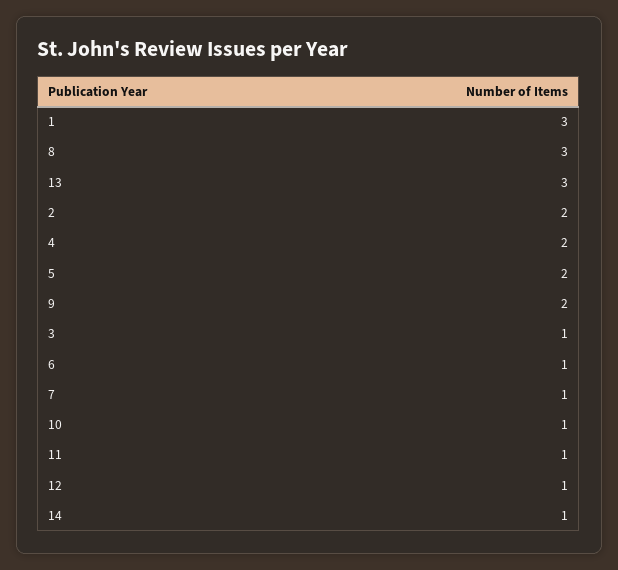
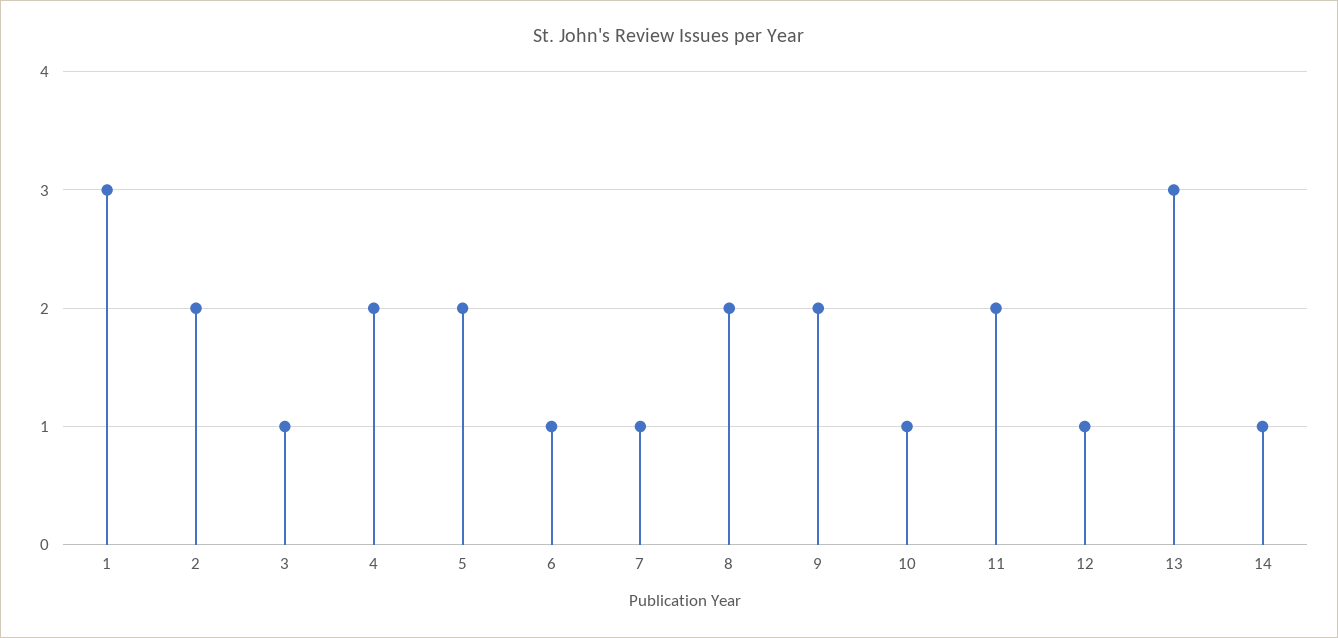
8: 3 -> 2
11: 1 -> 2

